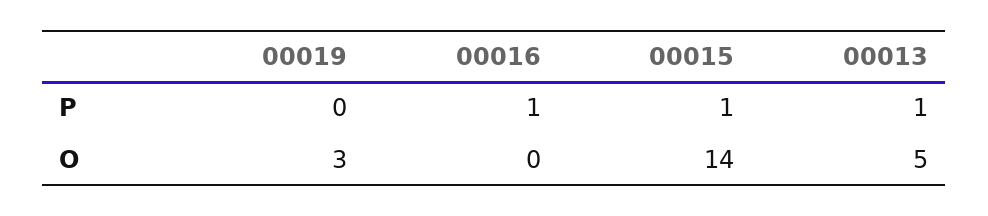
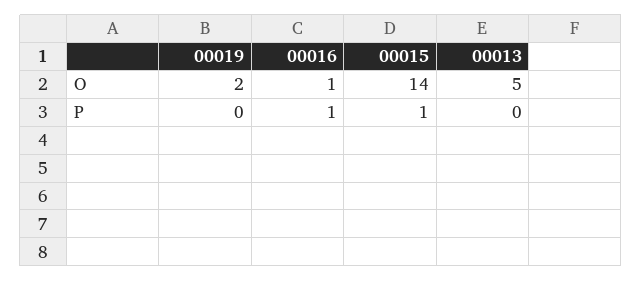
00013, P: 1 -> 0
00019, O: 3 -> 2
00016, O: 0 -> 1

